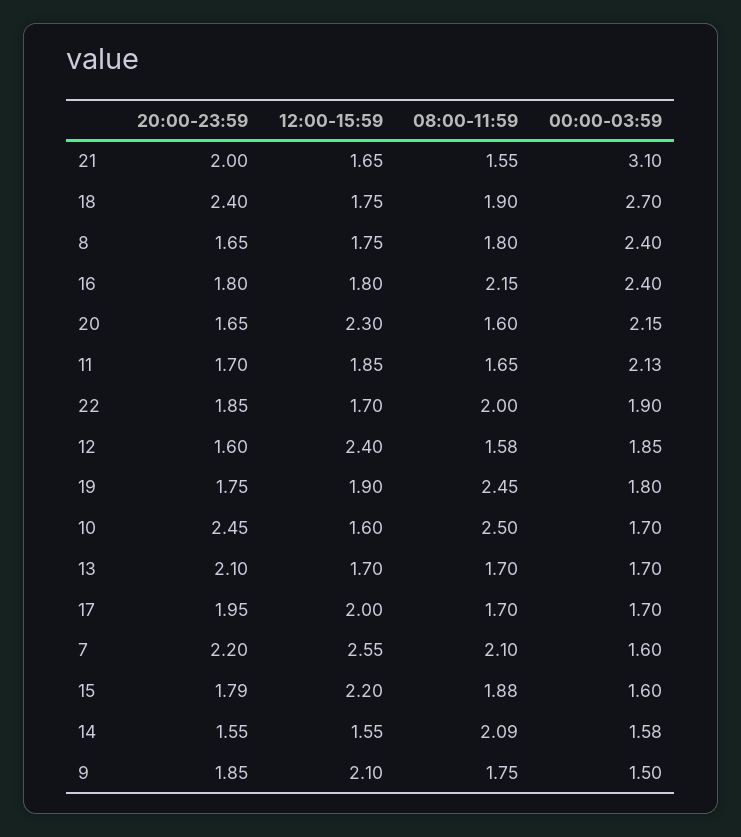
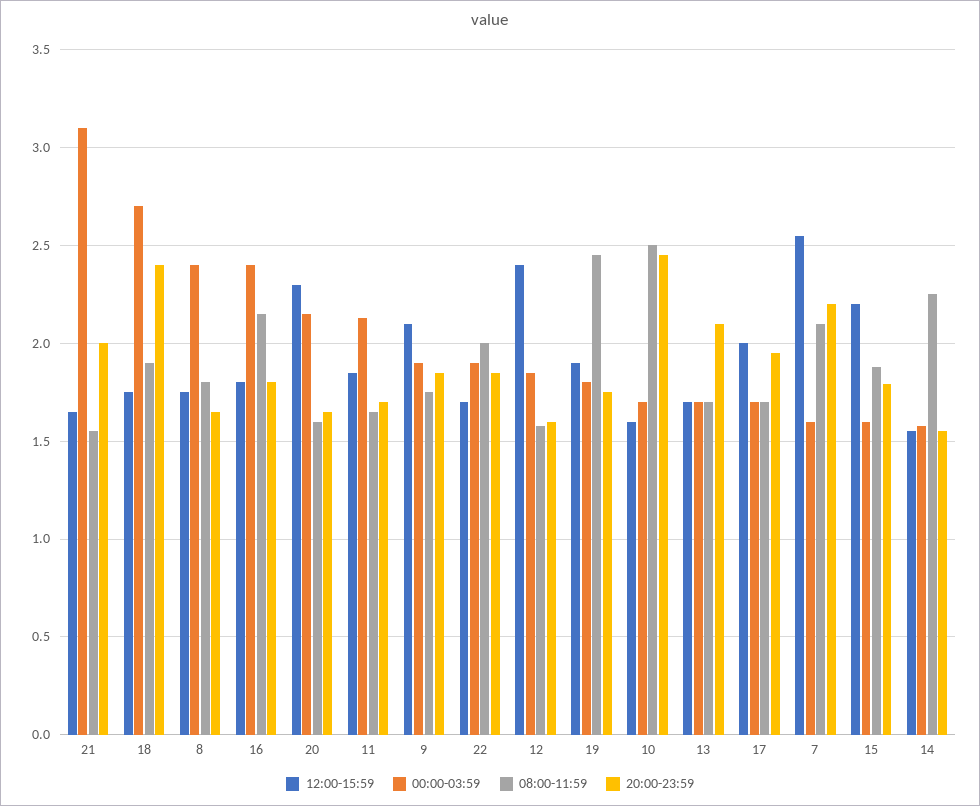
08:00-11:59, 14: 2.09 -> 2.25
00:00-03:59, 9: 1.5 -> 1.9

